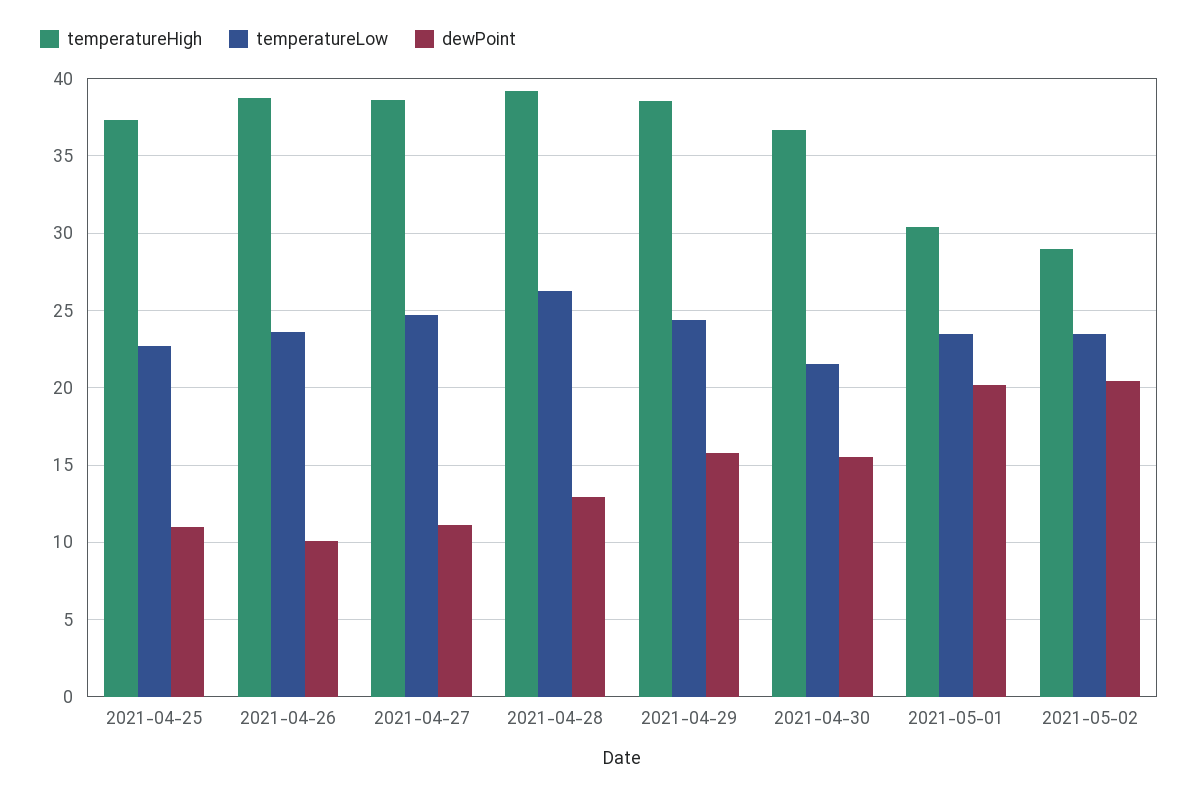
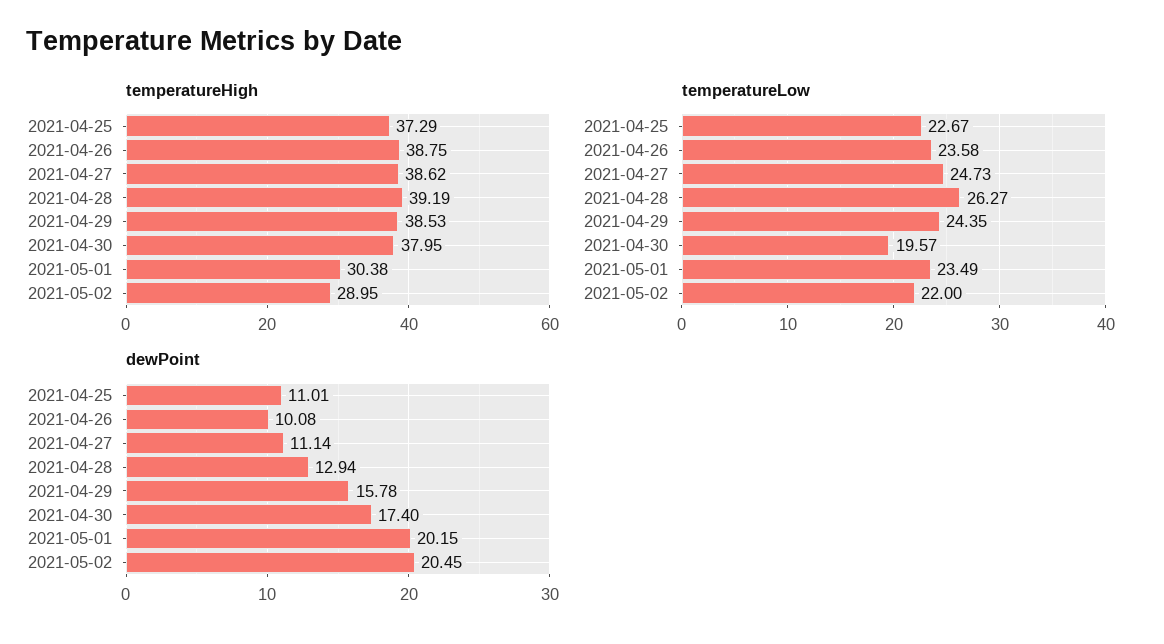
temperatureHigh, 2021-04-30: 36.5 -> 37.95
temperatureLow, 2021-04-30: 21.5 -> 19.57
dewPoint, 2021-04-30: 15.5 -> 17.4
temperatureLow, 2021-05-02: 23.5 -> 22

